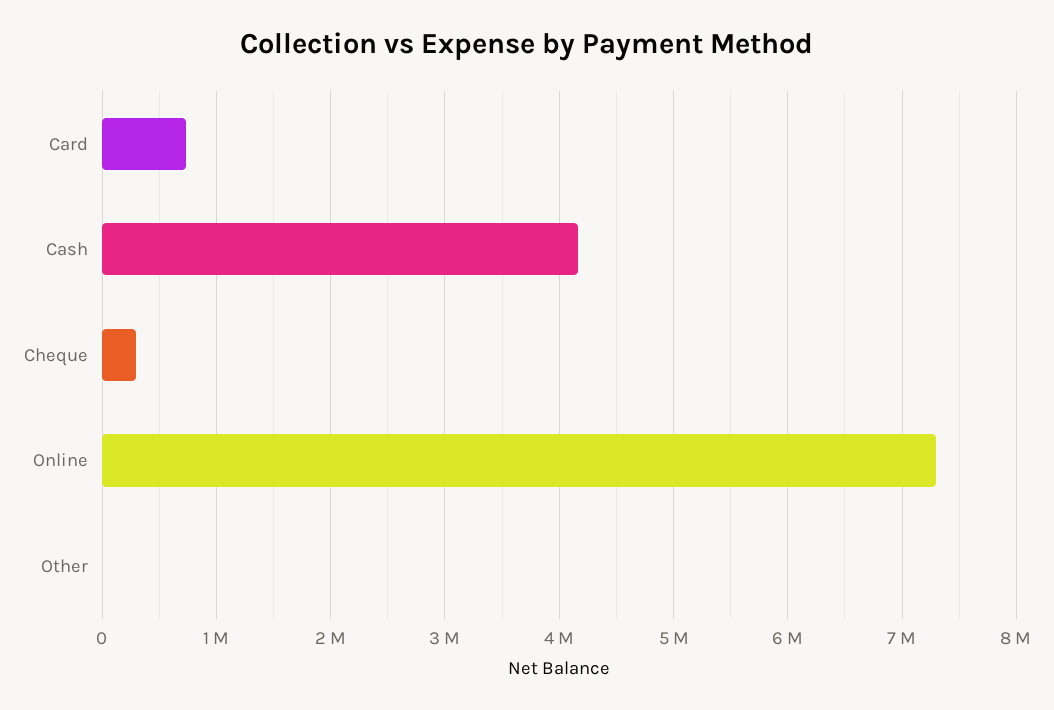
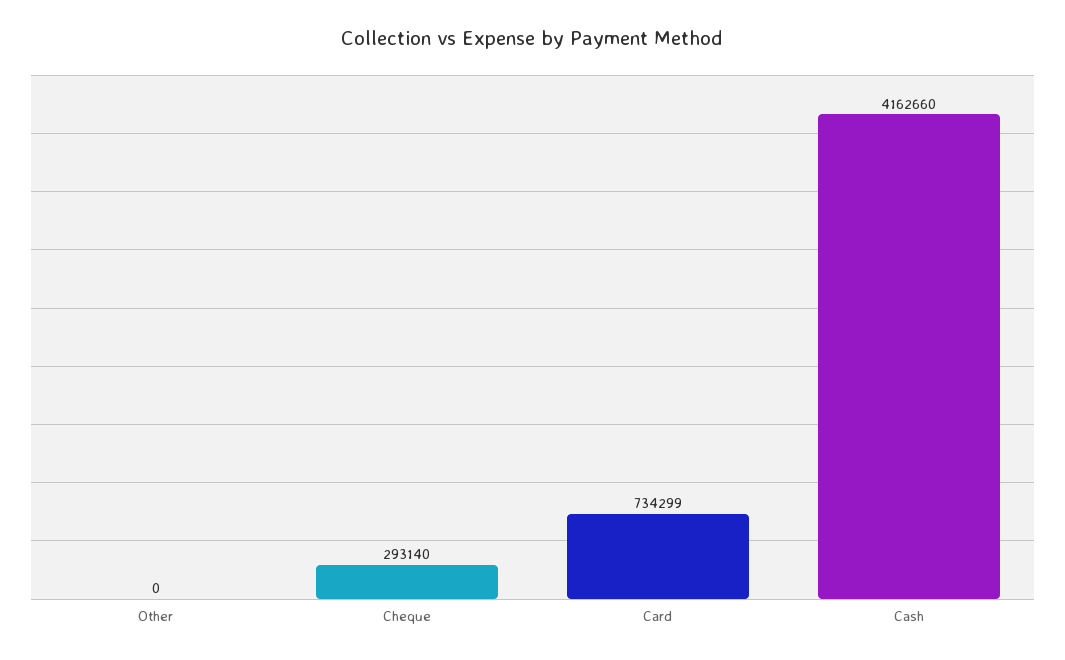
Online: 7300000 -> none

